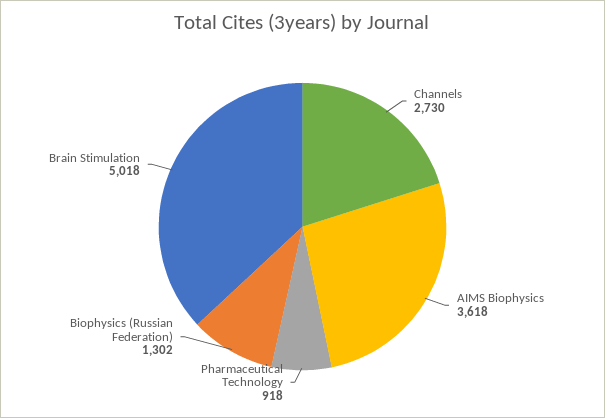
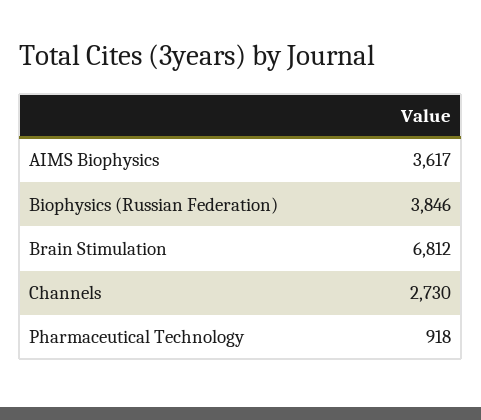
AIMS Biophysics: 3618 -> 3617
Biophysics (Russian Federation): 1302 -> 3846
Brain Stimulation: 5018 -> 6812

